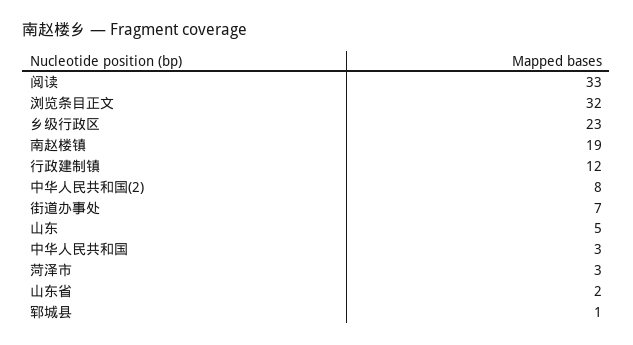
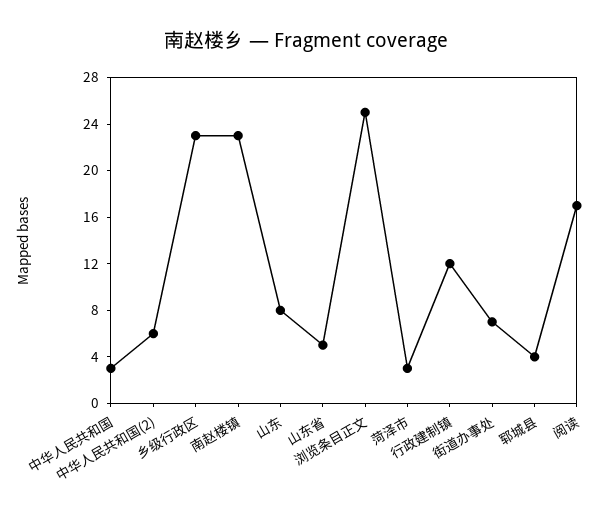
阅读: 33 -> 17
浏览条目正文: 32 -> 25
南赵楼镇: 19 -> 23
中华人民共和国(2): 8 -> 6
山东: 5 -> 8
山东省: 2 -> 5
郓城县: 1 -> 4

